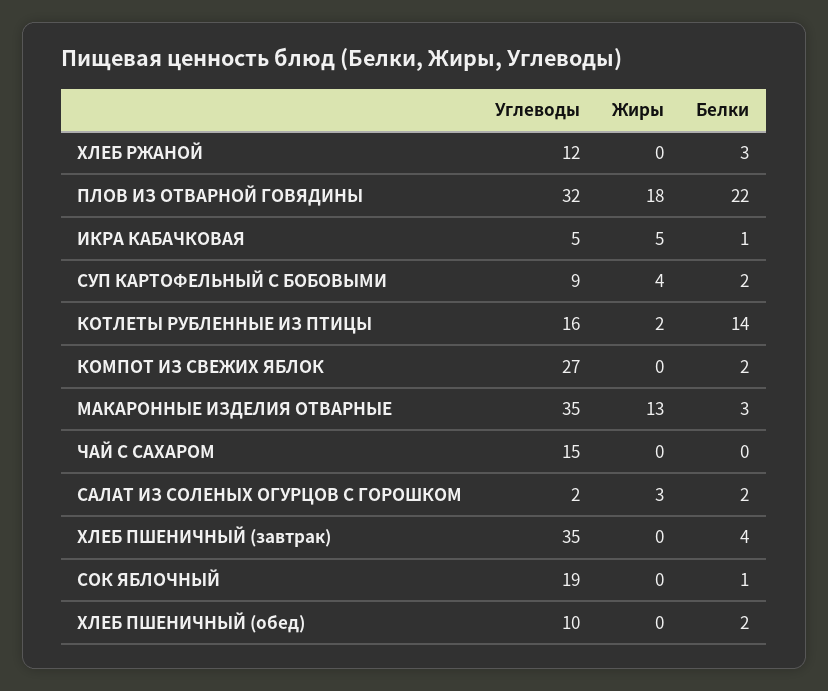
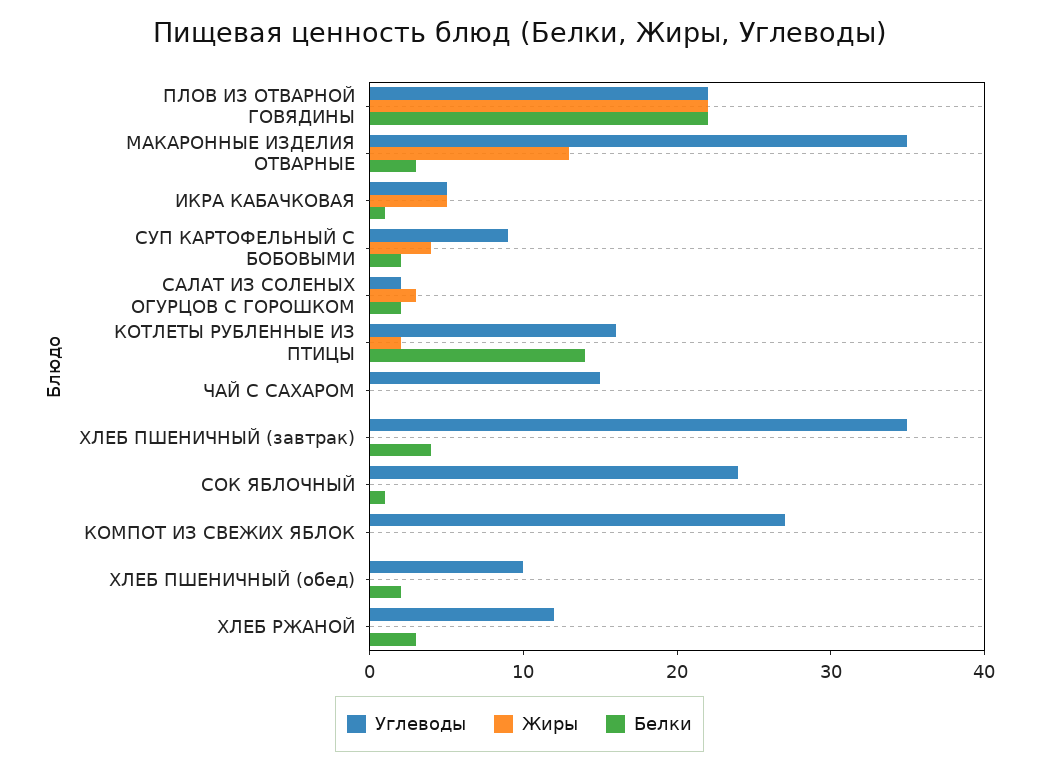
Углеводы, ПЛОВ ИЗ ОТВАРНОЙ ГОВЯДИНЫ: 32 -> 22
Жиры, ПЛОВ ИЗ ОТВАРНОЙ ГОВЯДИНЫ: 18 -> 22
Белки, КОМПОТ ИЗ СВЕЖИХ ЯБЛОК: 2 -> 0
Углеводы, СОК ЯБЛОЧНЫЙ: 19 -> 24

